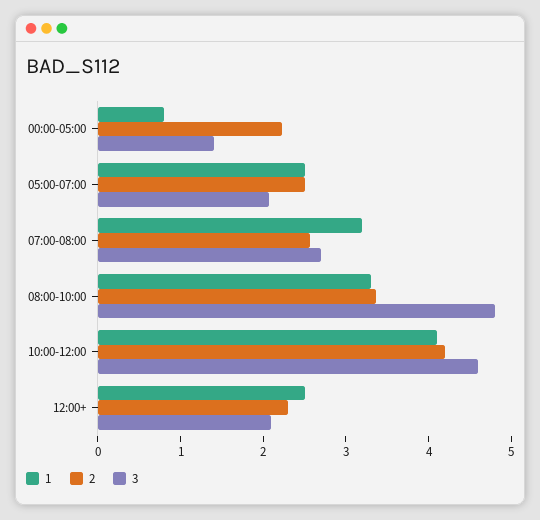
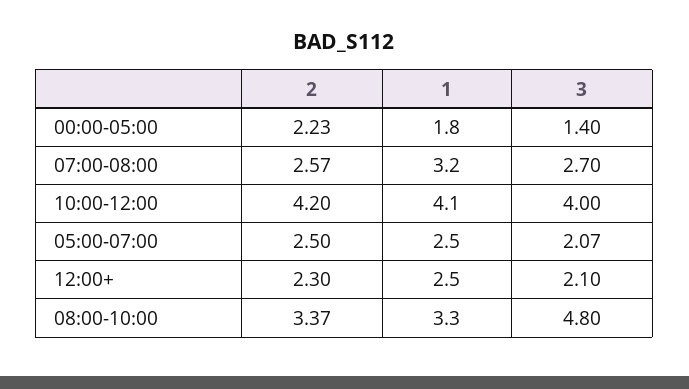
1, 00:00-05:00: 0.8 -> 1.8
3, 10:00-12:00: 4.6 -> 4

